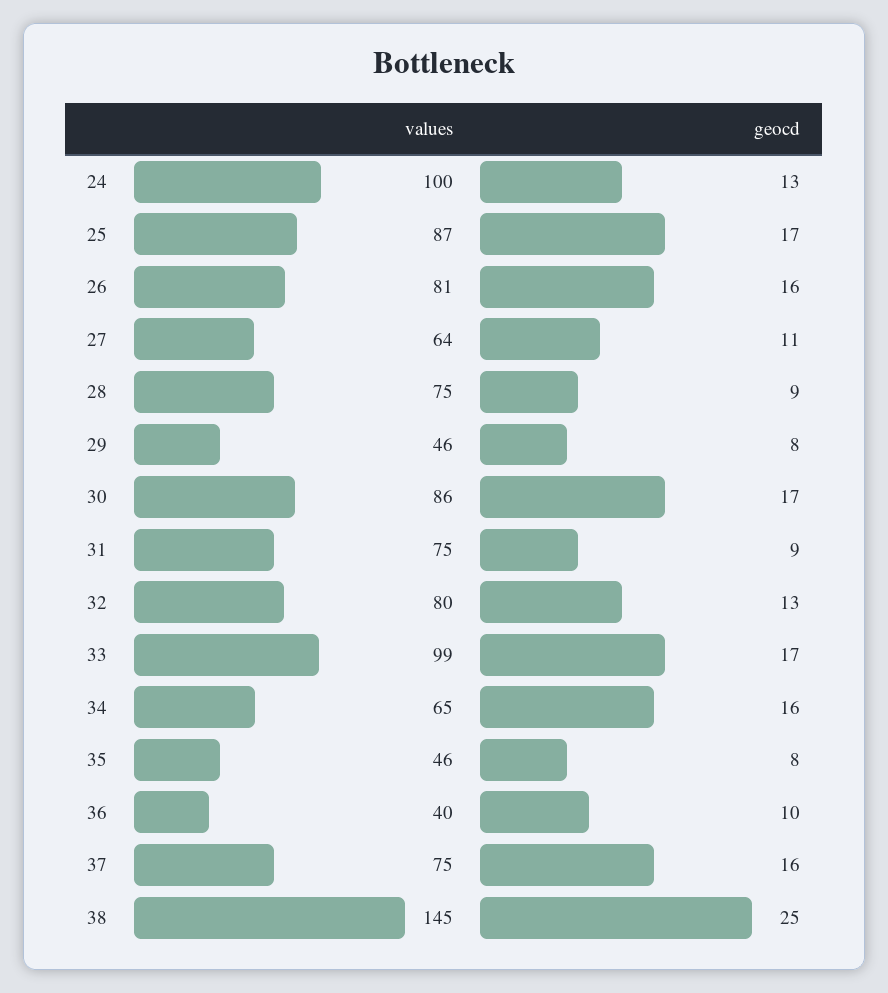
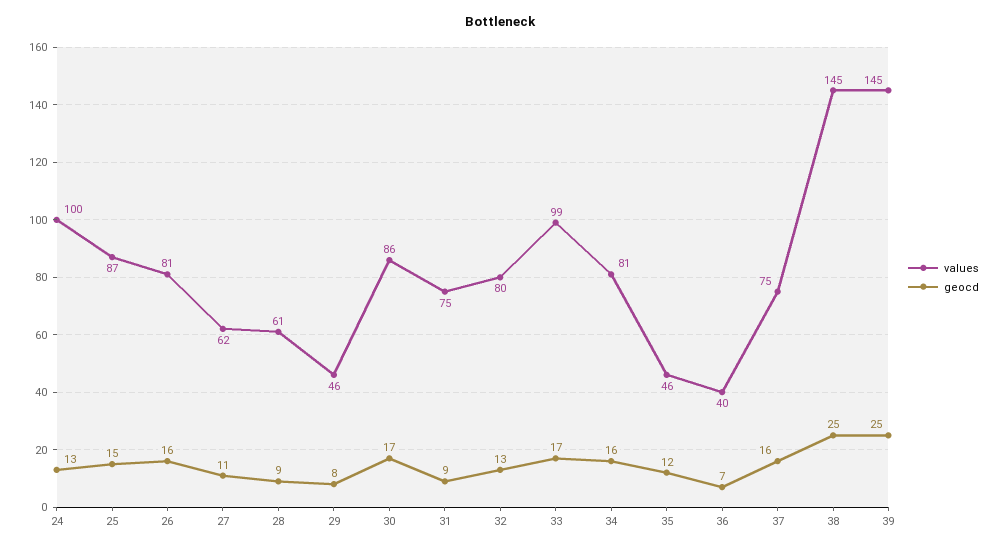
geocd, 25: 17 -> 15
values, 27: 64 -> 62
values, 28: 75 -> 61
values, 34: 65 -> 81
geocd, 35: 8 -> 12
geocd, 36: 10 -> 7
values, 39: none -> 145
geocd, 39: none -> 25

